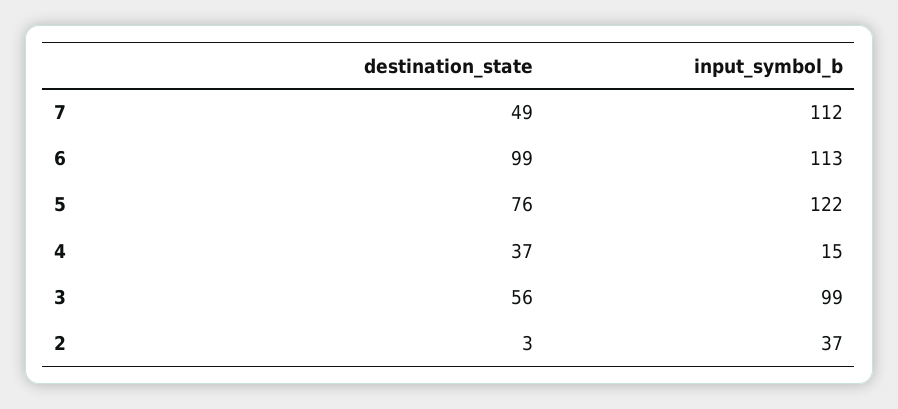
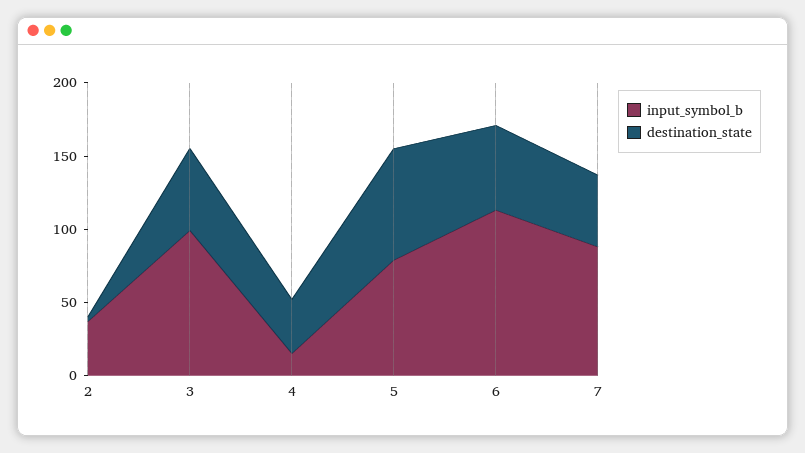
input_symbol_b, 7: 112 -> 90
destination_state, 6: 99 -> 60
input_symbol_b, 5: 122 -> 80

